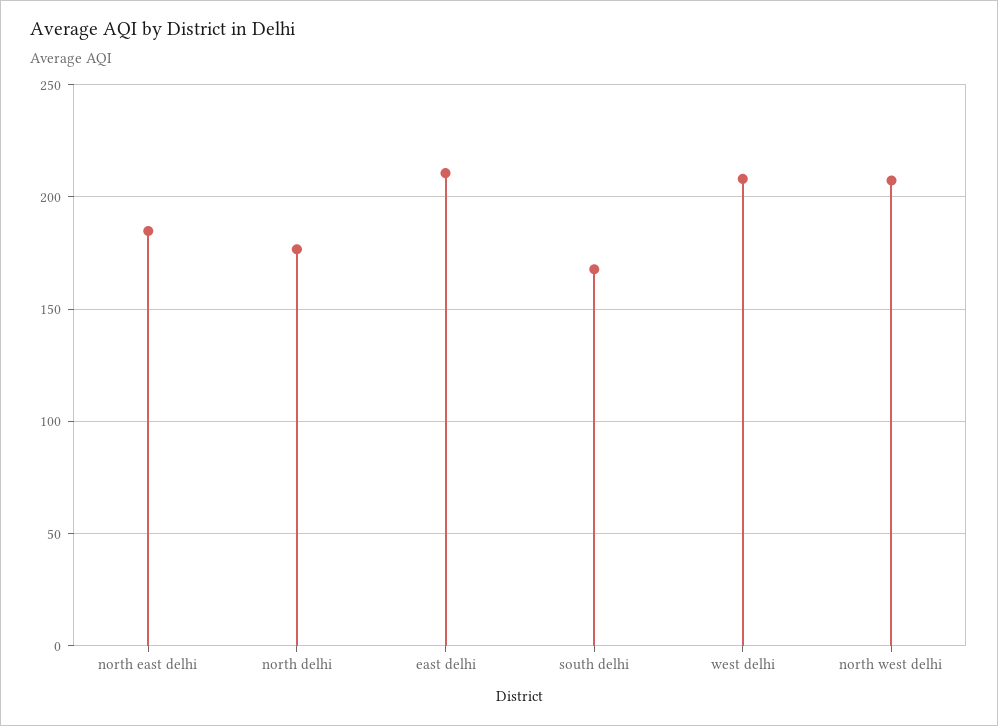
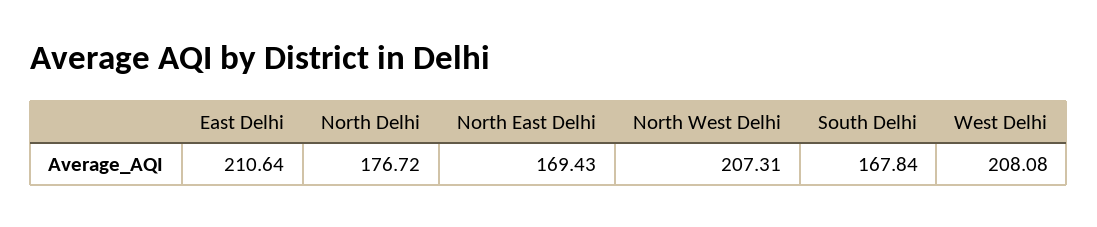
north east delhi: 185 -> 169.43

